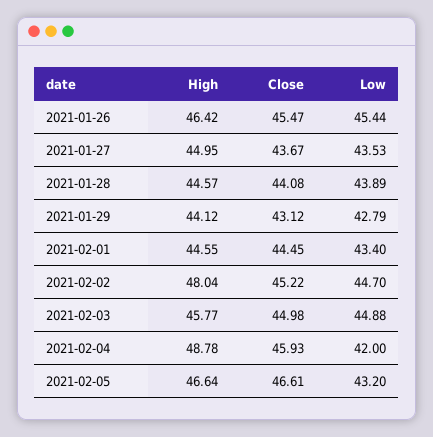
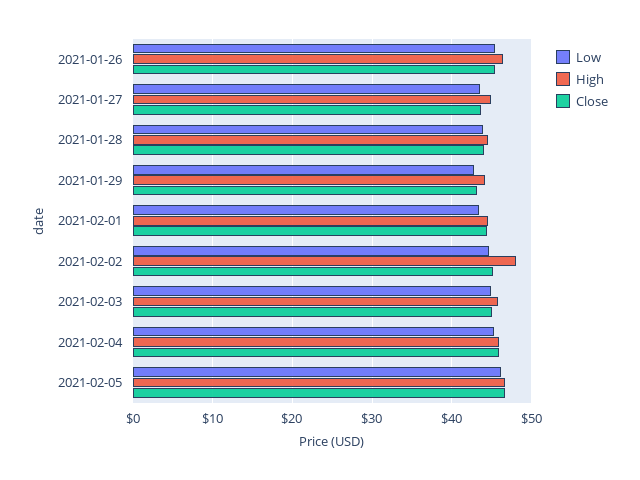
High, 2021-02-04: 48.78 -> 46
Low, 2021-02-04: 42 -> 45
Low, 2021-02-05: 43.2 -> 46

